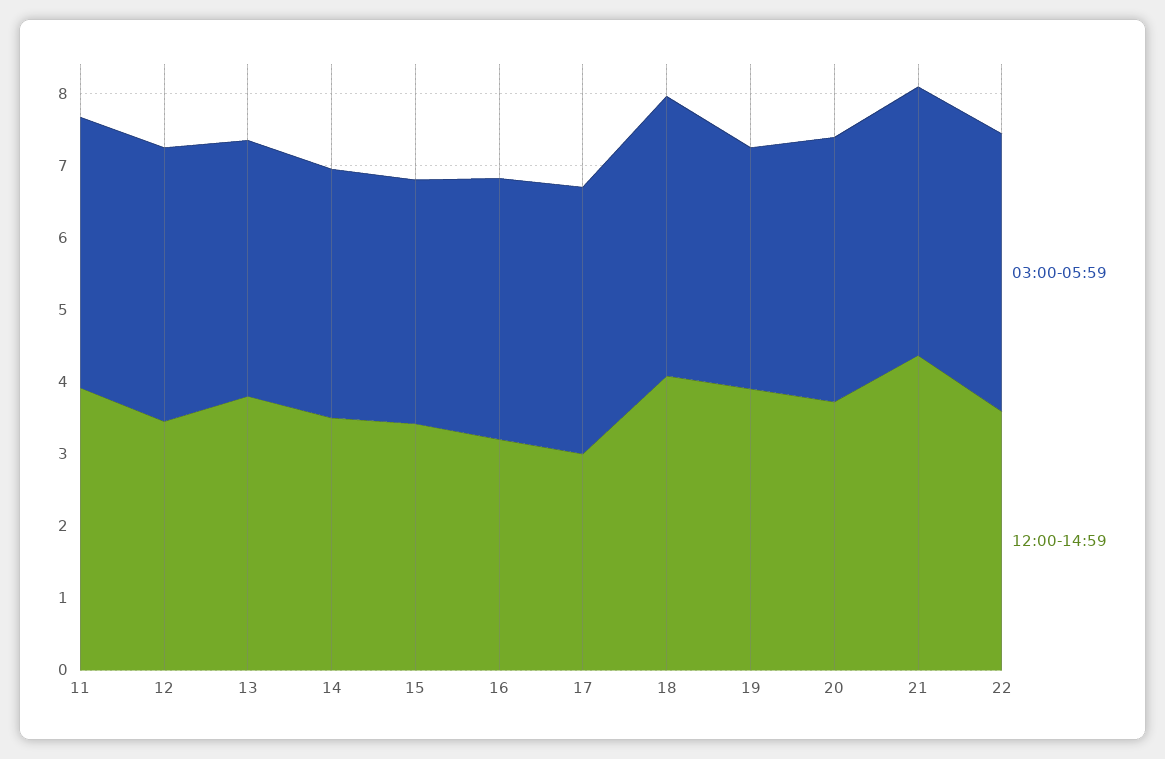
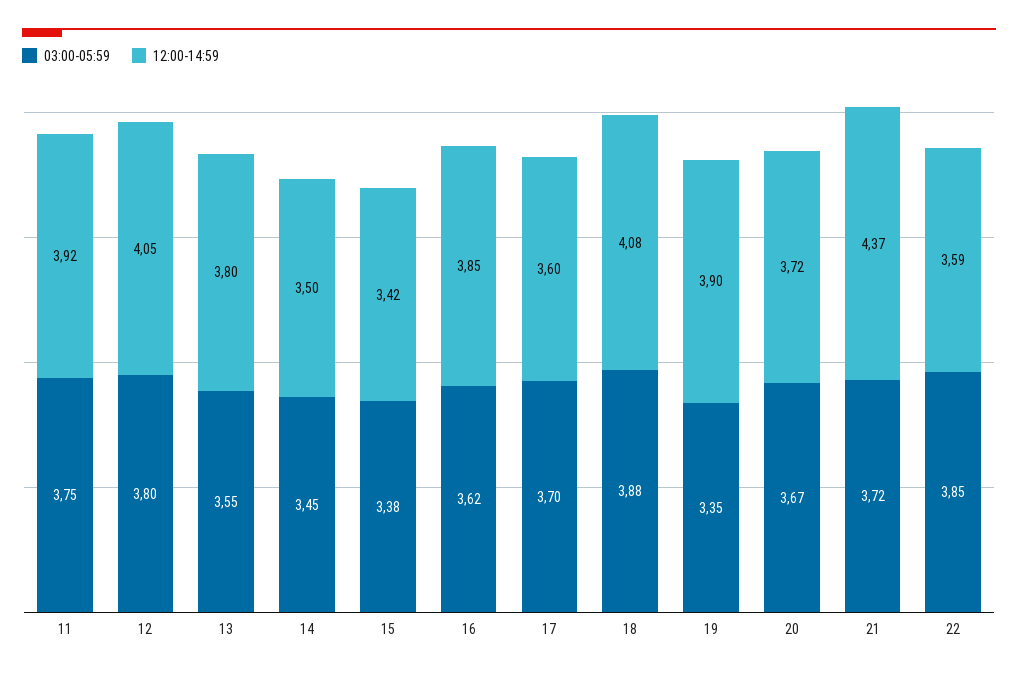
12:00-14:59, 12: 3.4 -> 4.05
12:00-14:59, 16: 3.2 -> 3.85
12:00-14:59, 17: 3 -> 3.6

